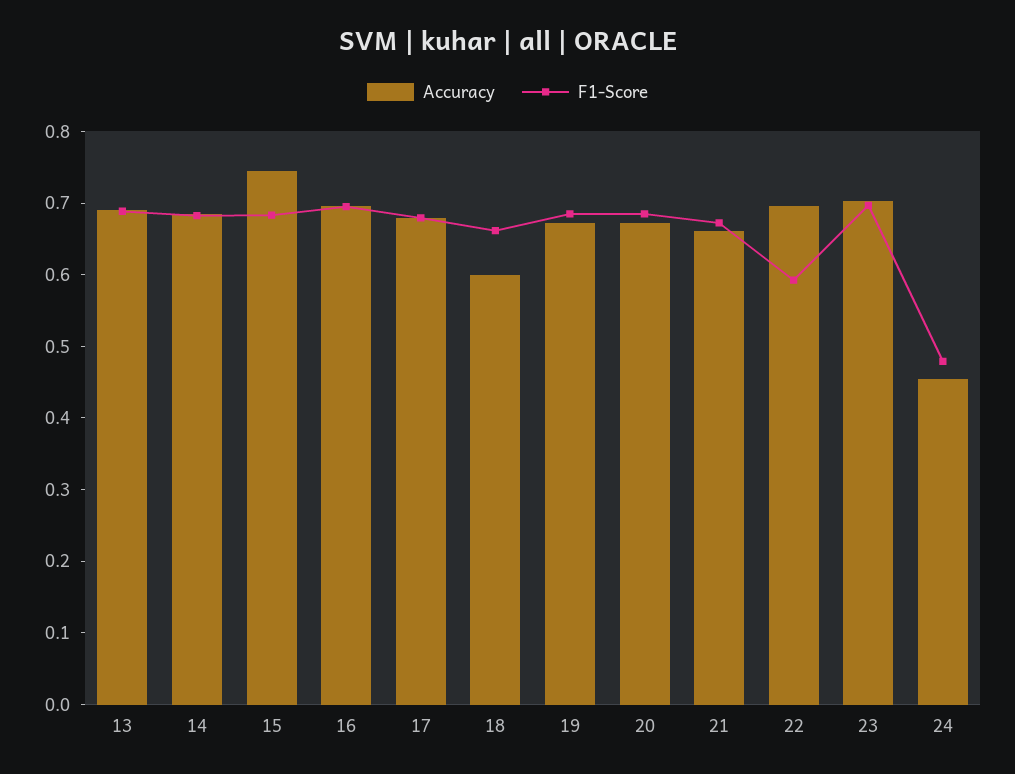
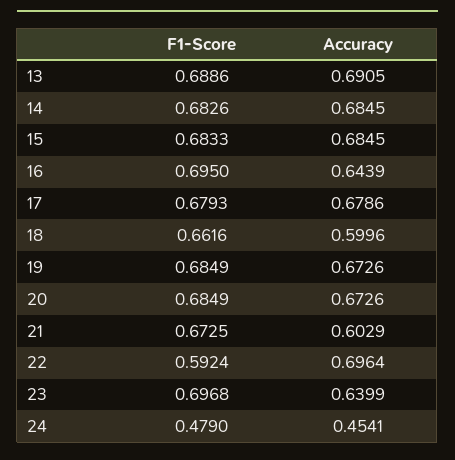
Accuracy, 15: 0.74 -> 0.6845
Accuracy, 16: 0.7 -> 0.6439
Accuracy, 21: 0.66 -> 0.6029
Accuracy, 23: 0.7 -> 0.6399

